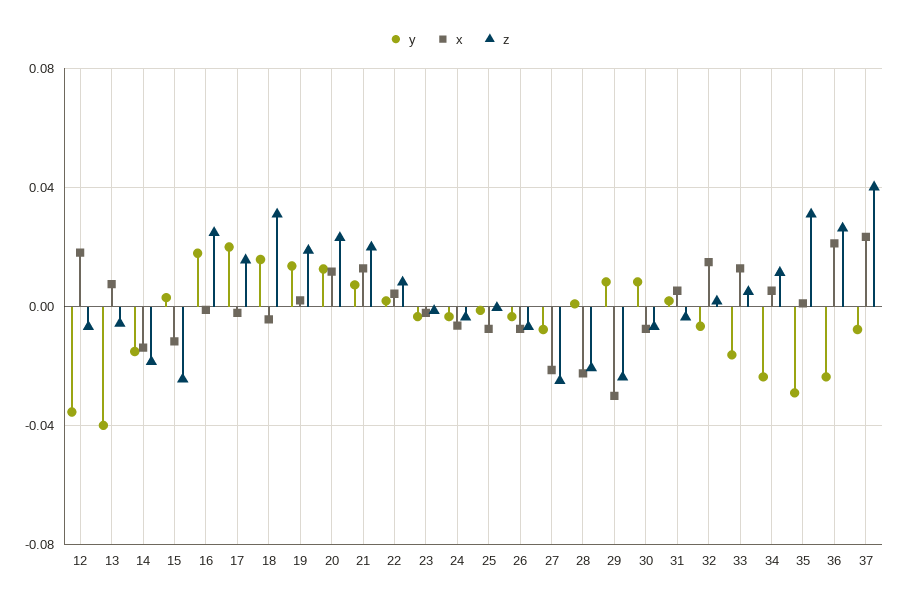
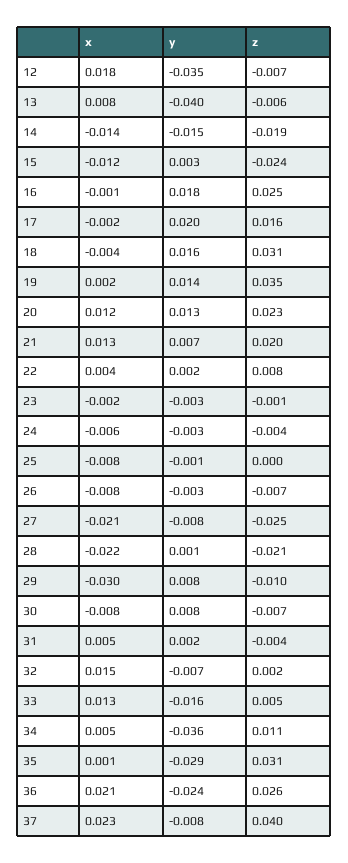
z, 19: 0.02 -> 0.035
z, 29: -0.025 -> -0.01
y, 34: -0.025 -> -0.036

